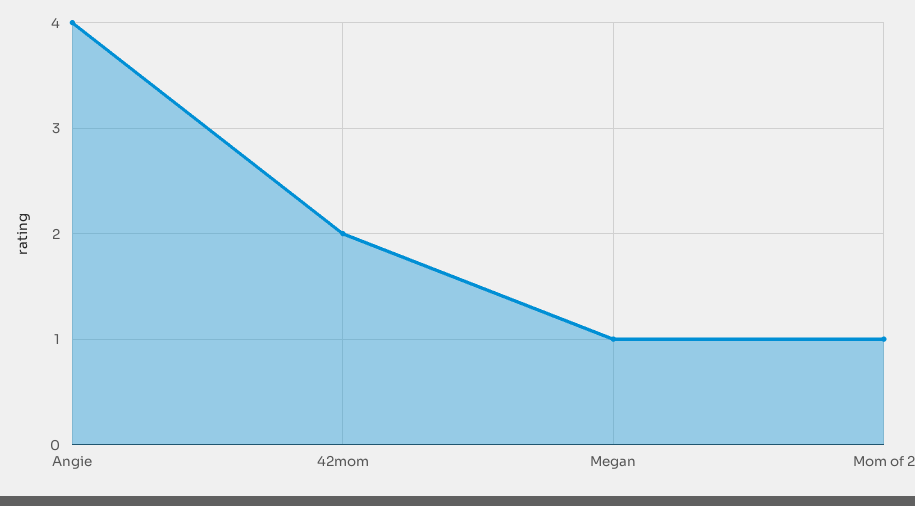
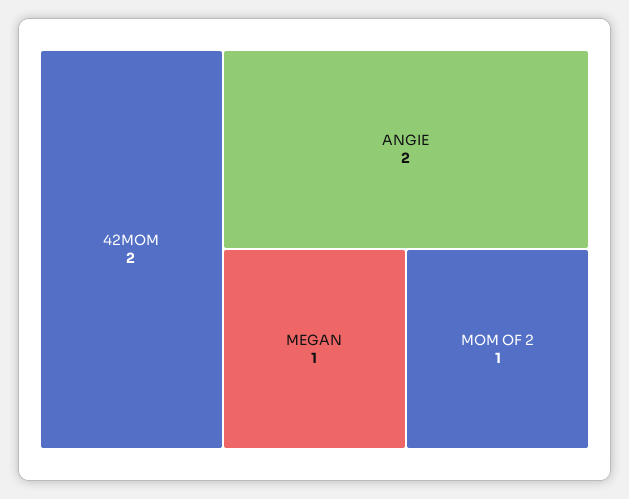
Angie: 4 -> 2

